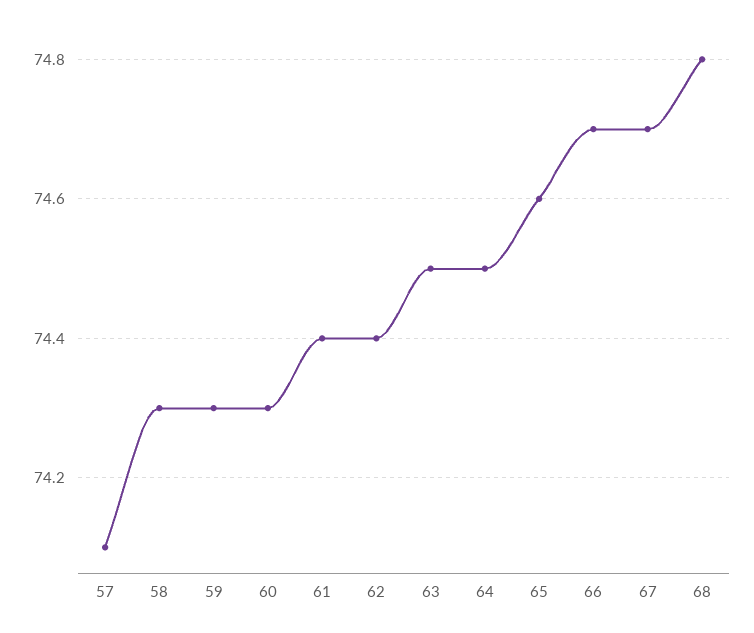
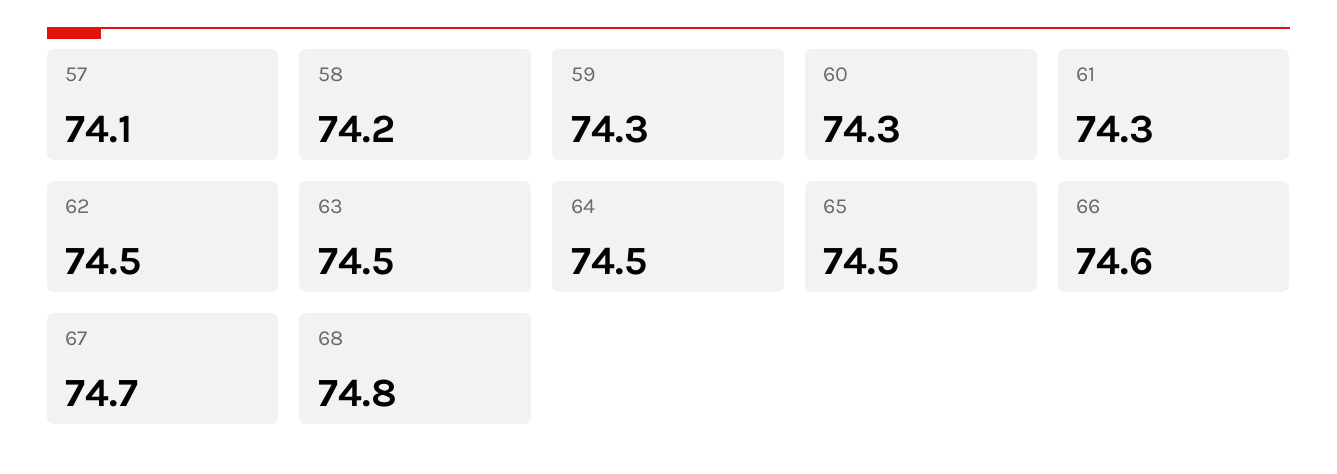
58: 74.3 -> 74.2
61: 74.4 -> 74.3
62: 74.4 -> 74.5
65: 74.6 -> 74.5
66: 74.7 -> 74.6

